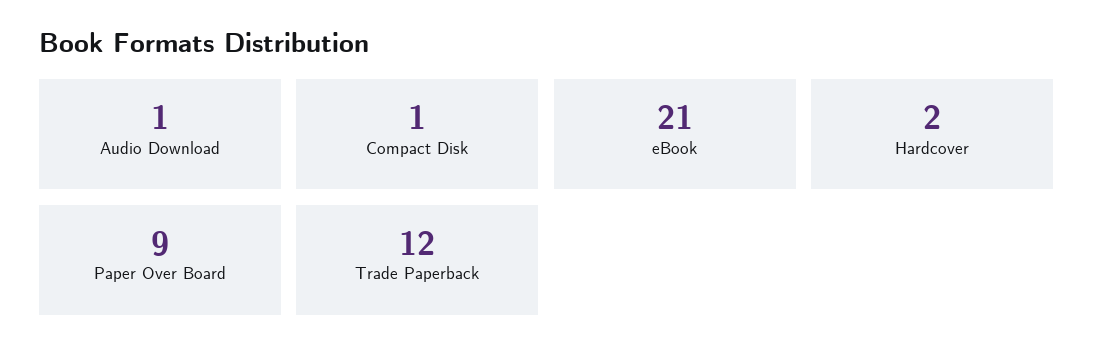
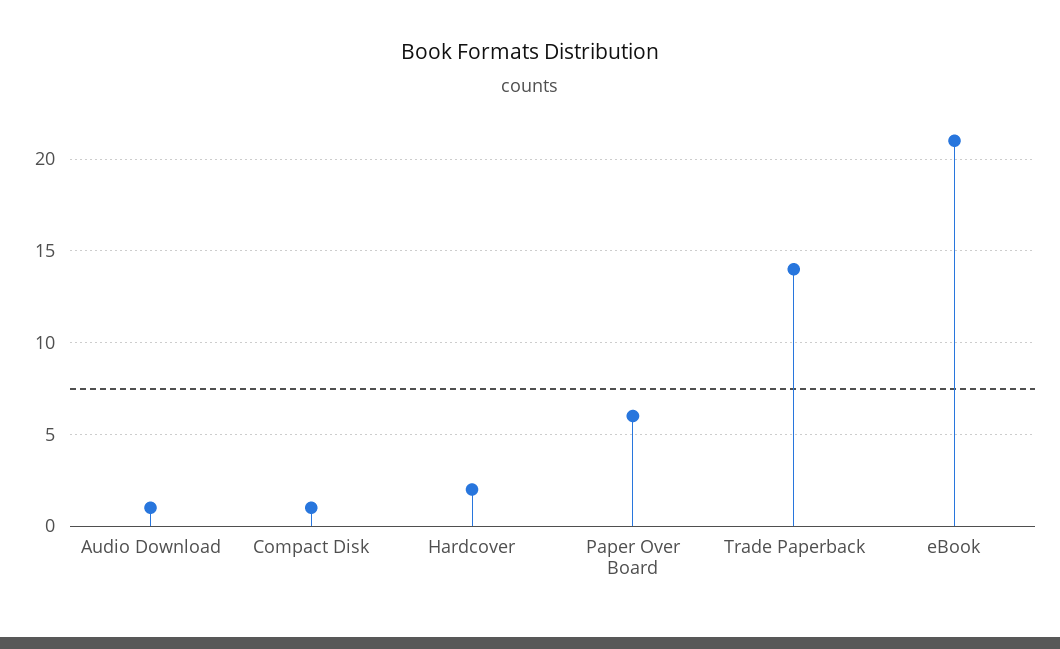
Paper Over Board: 9 -> 6
Trade Paperback: 12 -> 14

